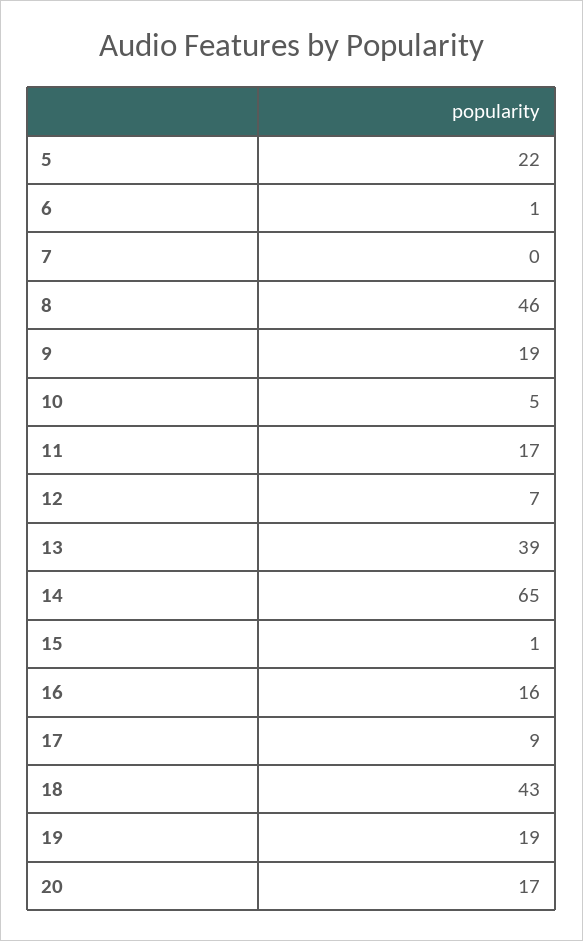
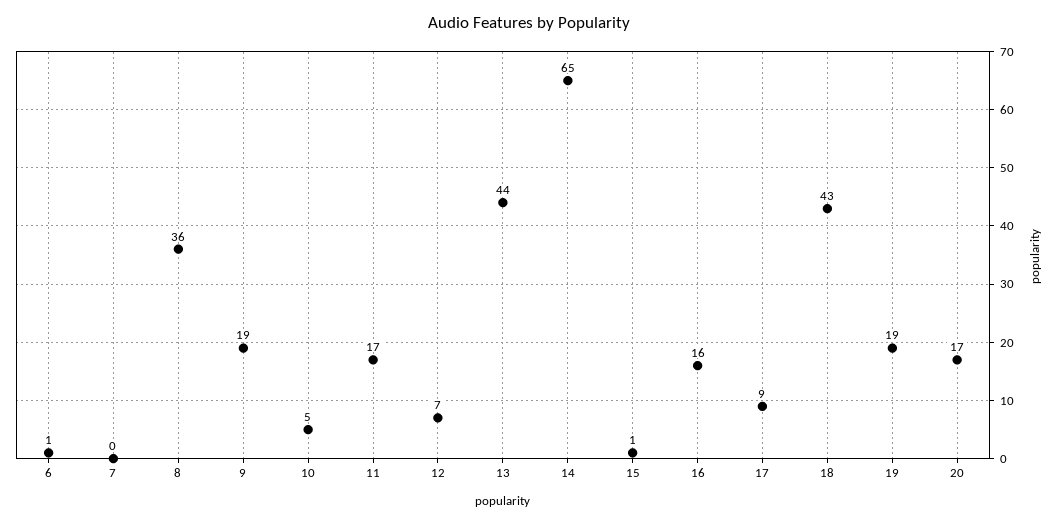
5: 22 -> none
8: 46 -> 36
13: 39 -> 44

